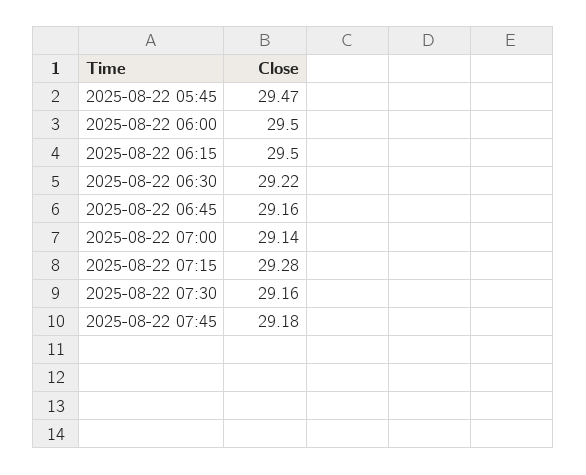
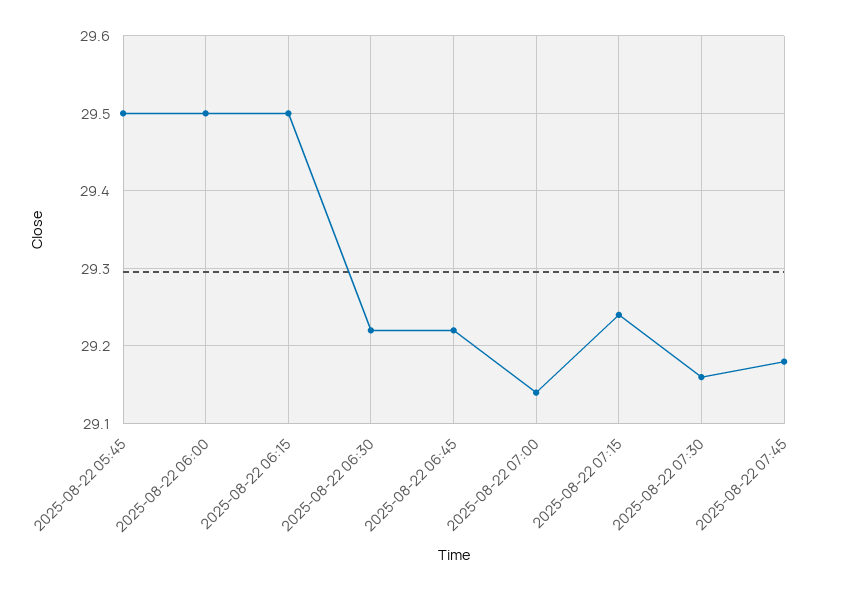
2025-08-22 05:45: 29.47 -> 29.5
2025-08-22 06:45: 29.16 -> 29.22
2025-08-22 07:15: 29.28 -> 29.24

